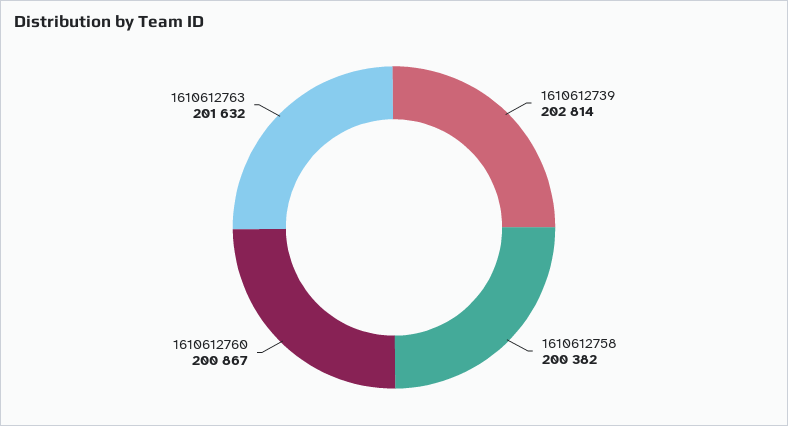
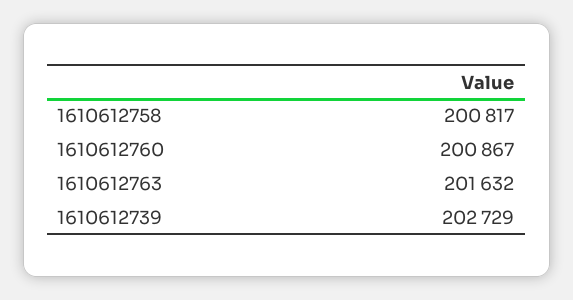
1610612739: 202814 -> 202729
1610612758: 200382 -> 200817

